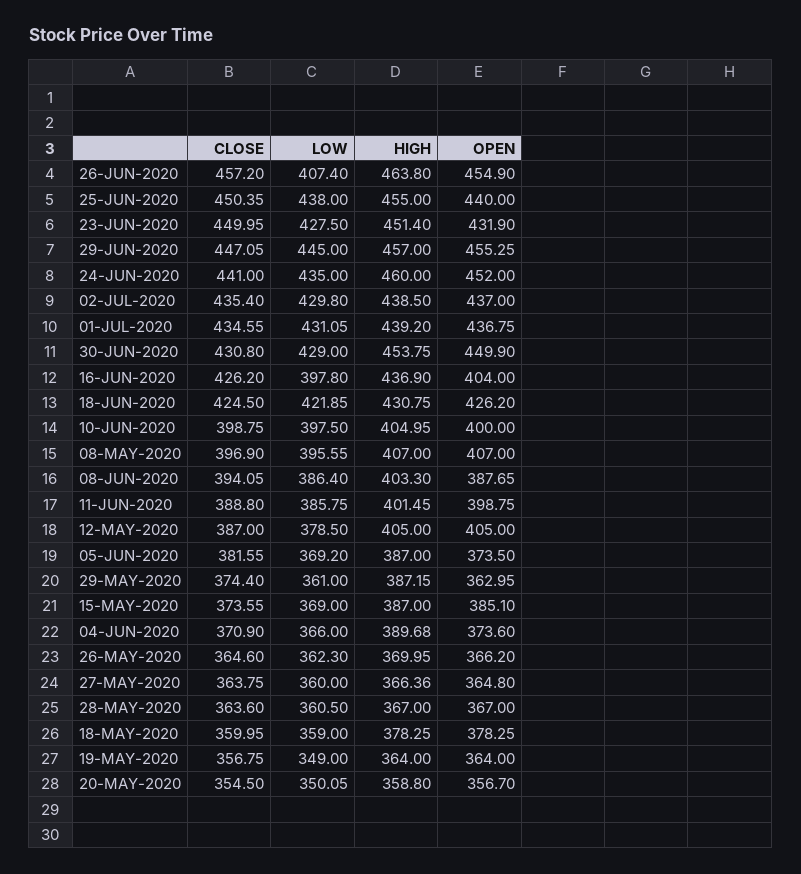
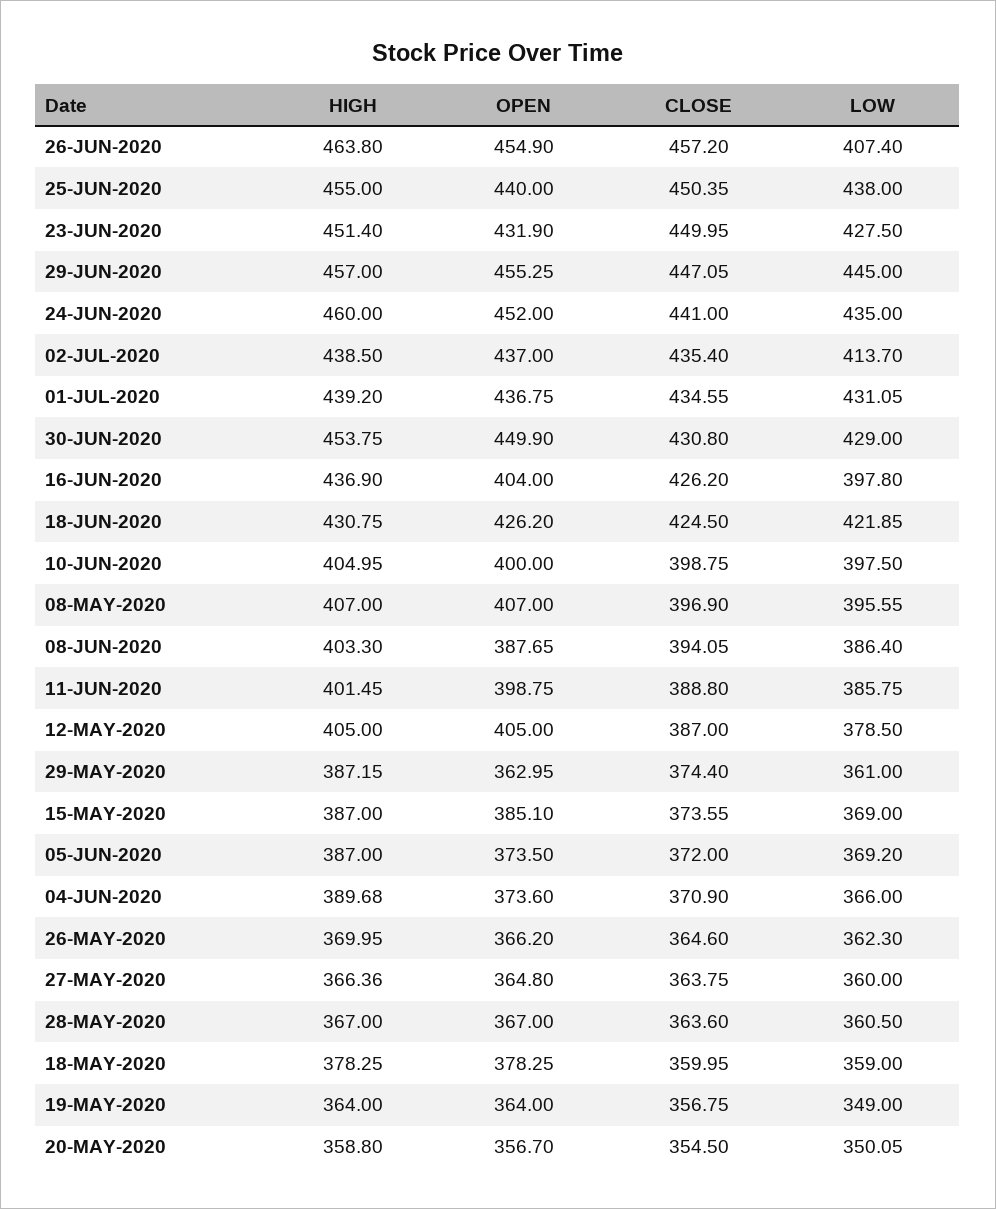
LOW, 02-JUL-2020: 429.8 -> 413.7
CLOSE, 05-JUN-2020: 381.55 -> 372

